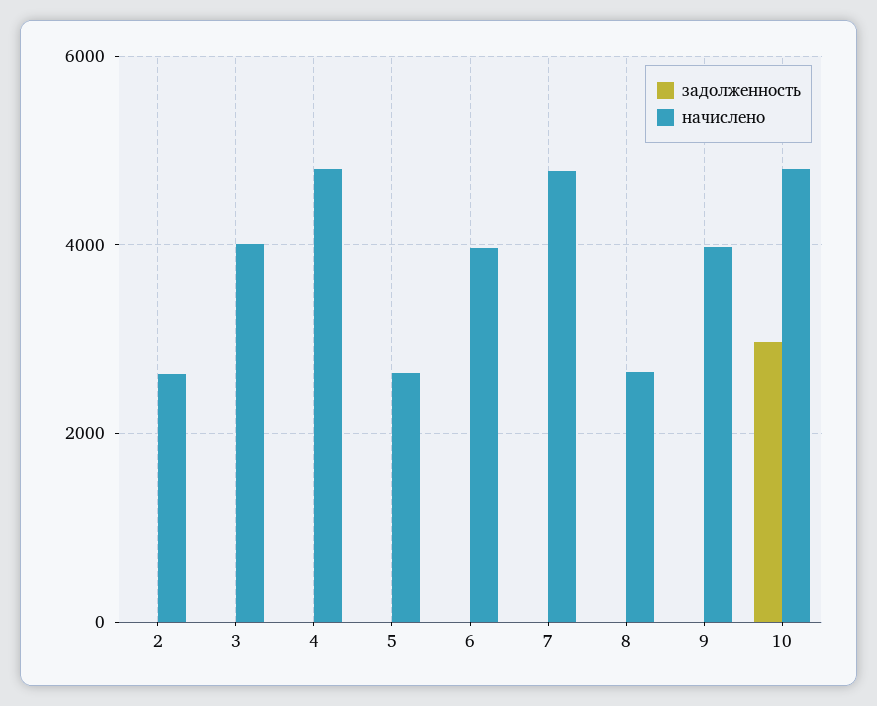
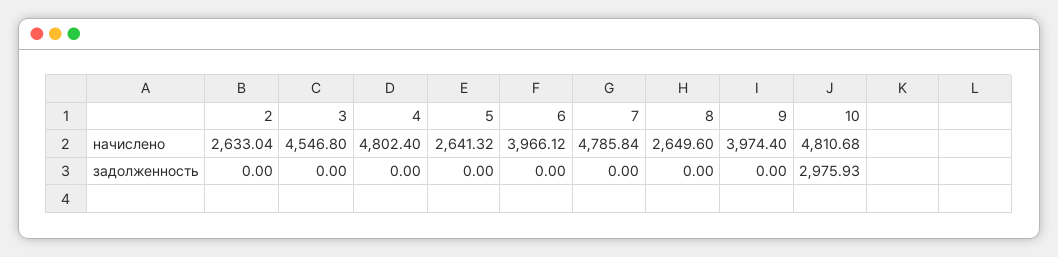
начислено, 3: 4000 -> 4546.8

